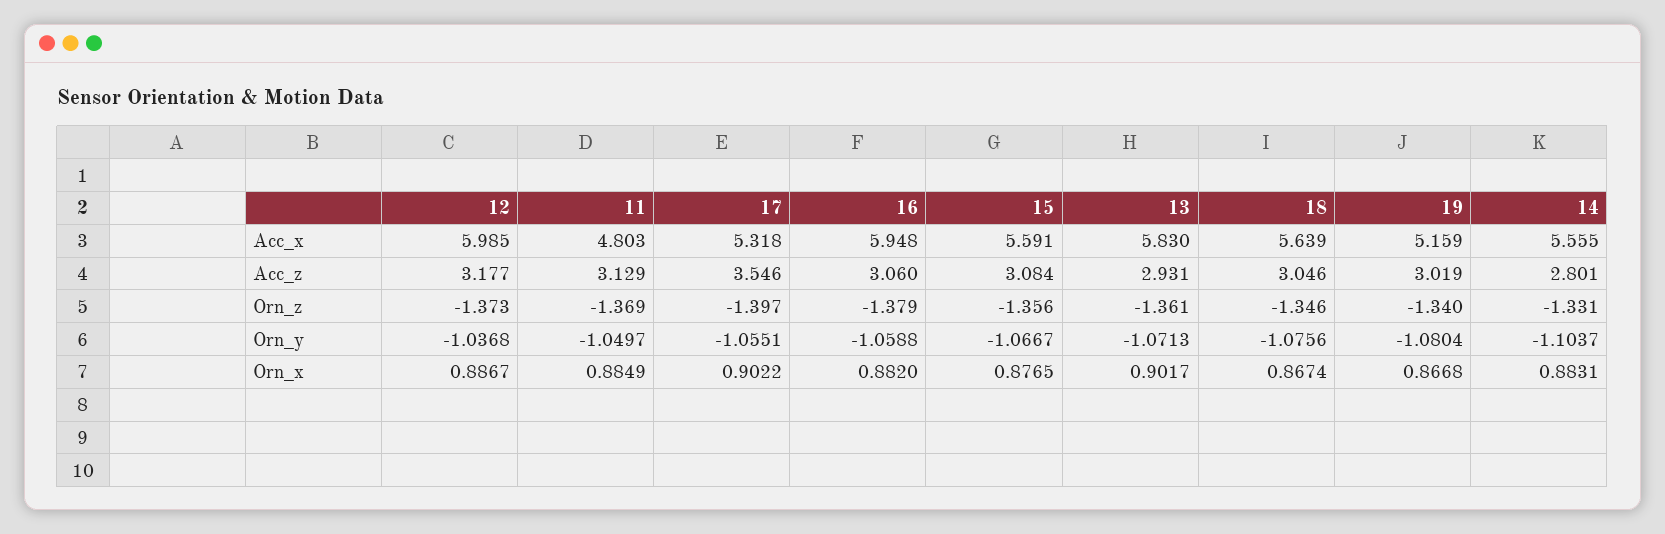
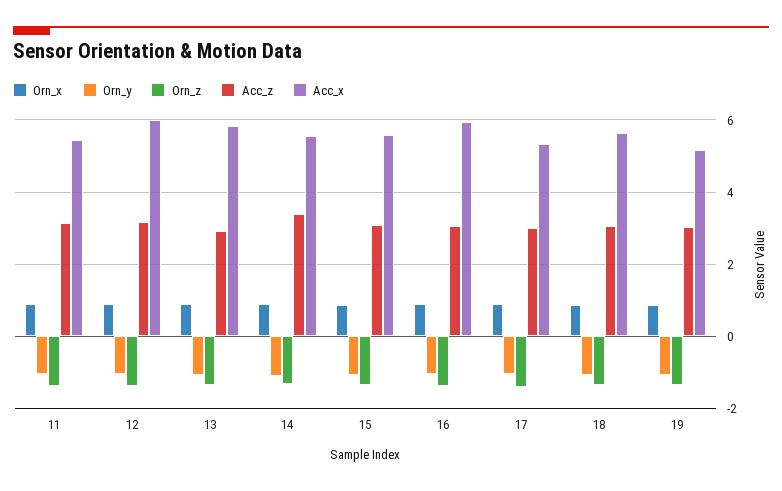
Acc_x, 11: 4.803 -> 5.4
Acc_z, 17: 3.546 -> 3
Acc_z, 14: 2.801 -> 3.4

